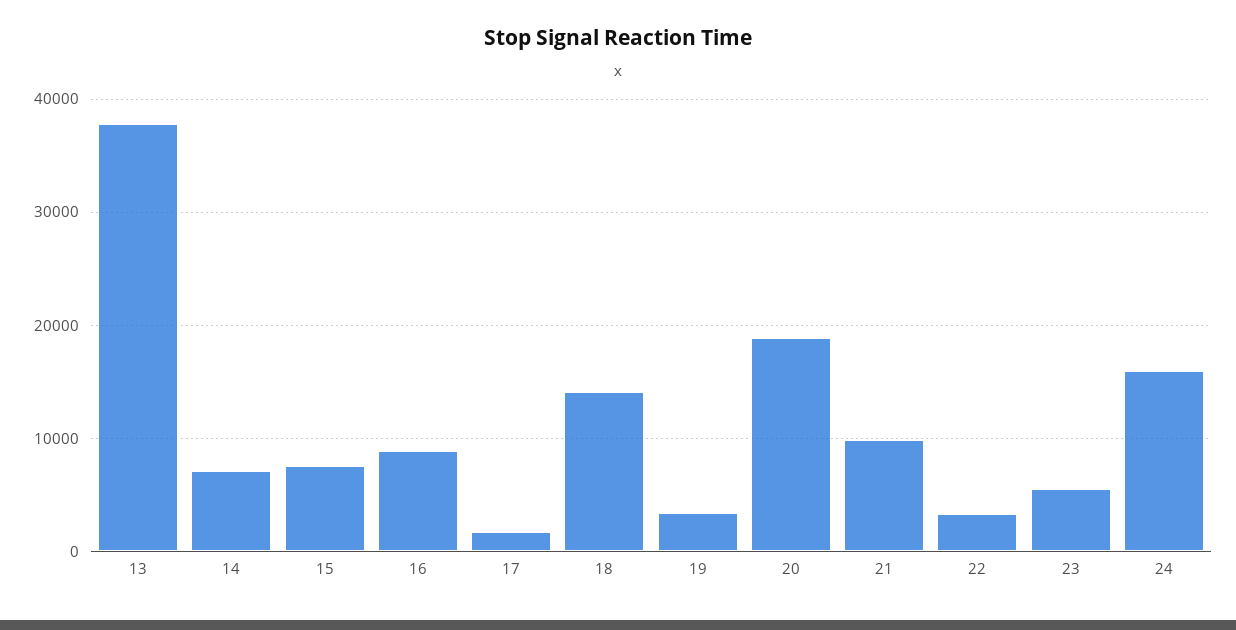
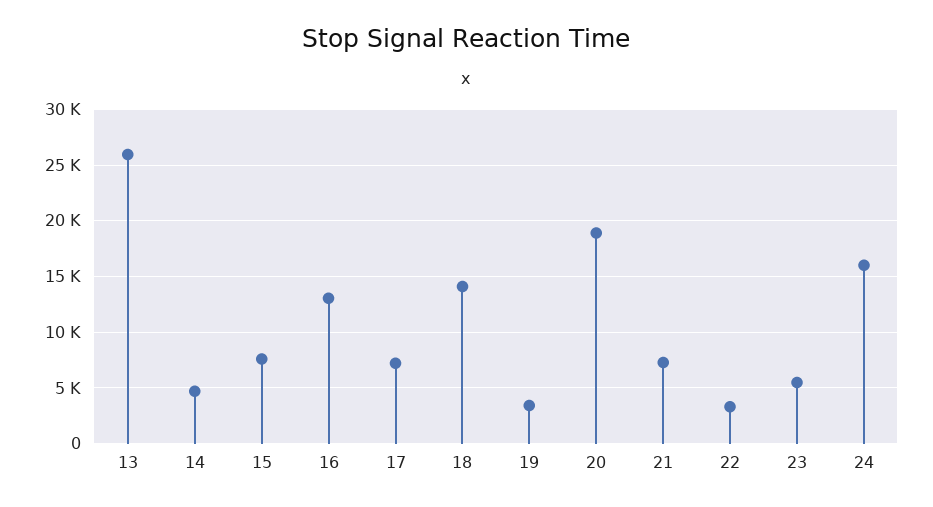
13: 38000 -> 26000
14: 7000 -> 5000
16: 9000 -> 13000
17: 2000 -> 7000
21: 10000 -> 7000

